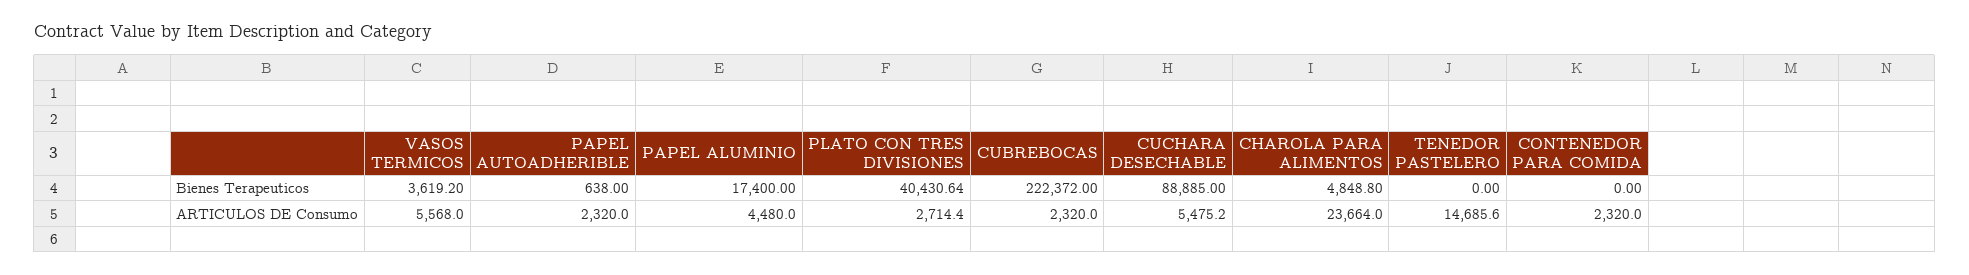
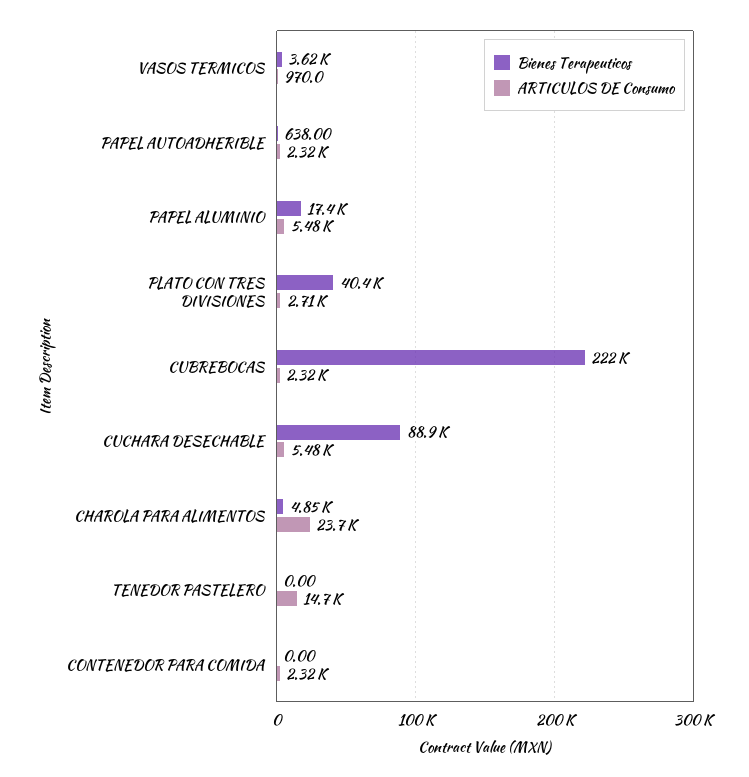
ARTICULOS DE Consumo, VASOS TERMICOS: 5568 -> 970
ARTICULOS DE Consumo, PAPEL ALUMINIO: 4480 -> 5480

